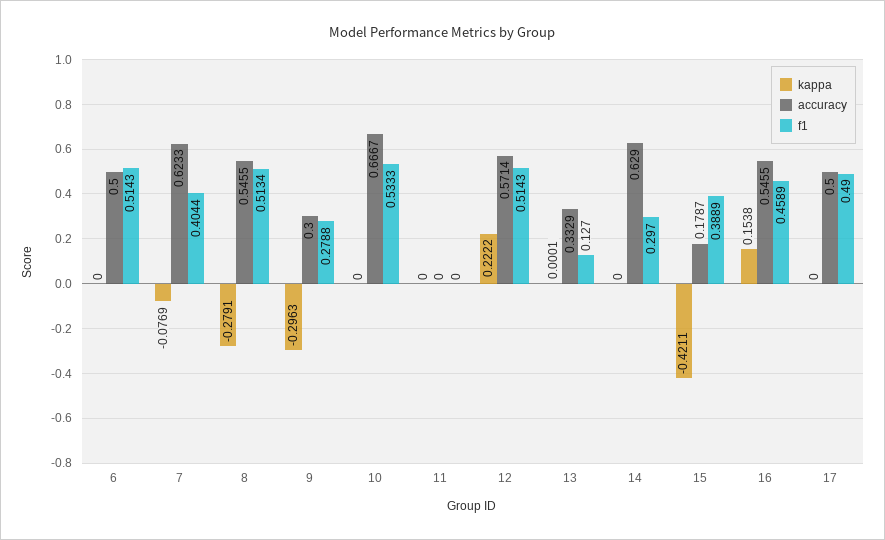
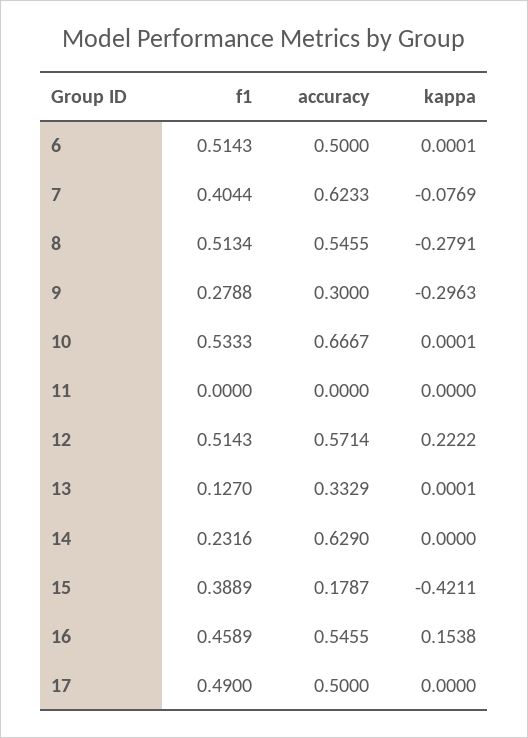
kappa, 6: 0 -> 0.0001
kappa, 10: 0 -> 0.0001
f1, 14: 0.297 -> 0.2316

